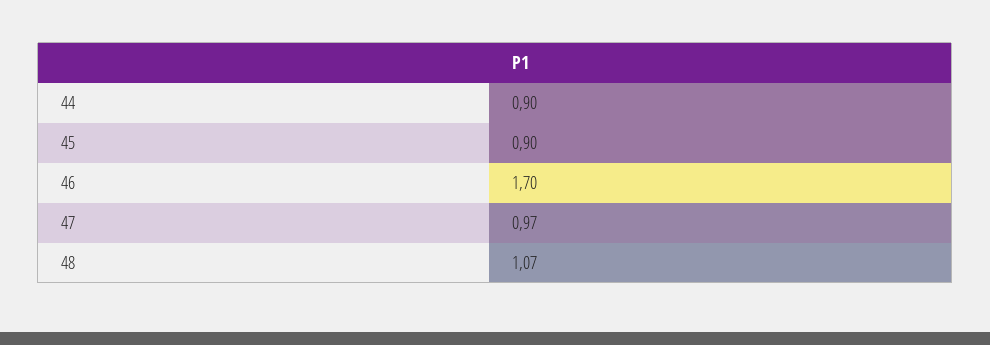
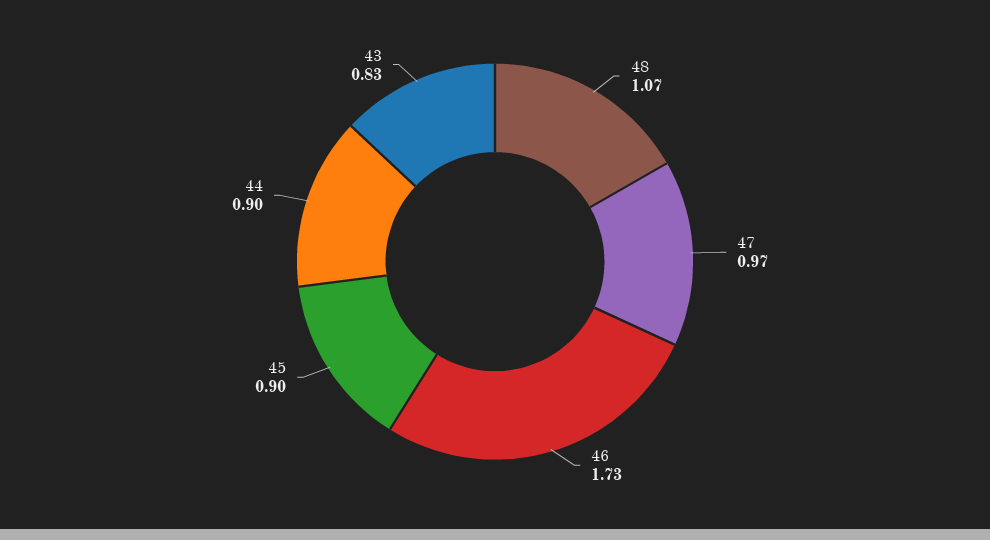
46: 1.7 -> 1.73
43: none -> 0.83

